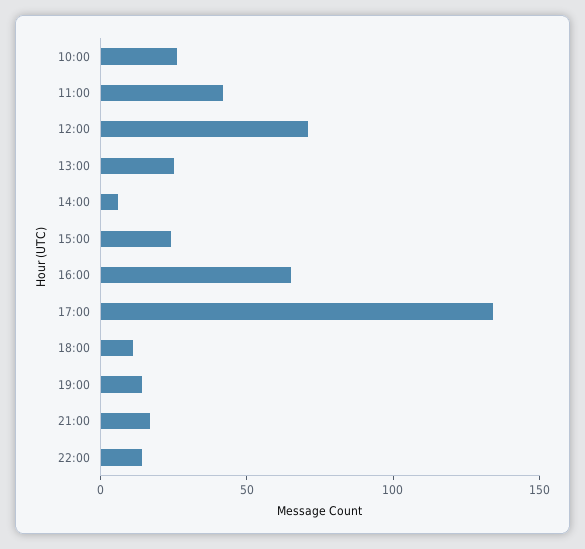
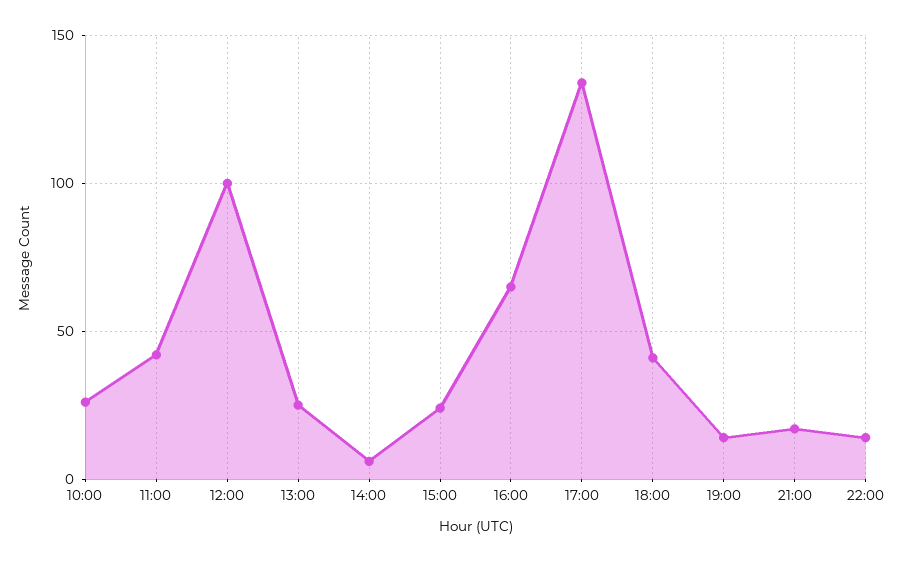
12:00: 70 -> 100
18:00: 10 -> 40

